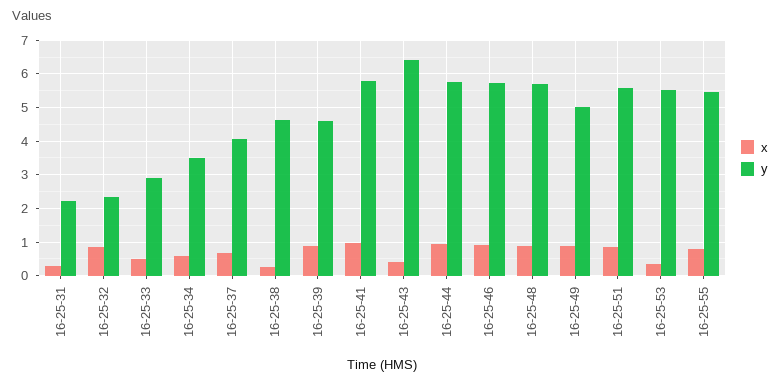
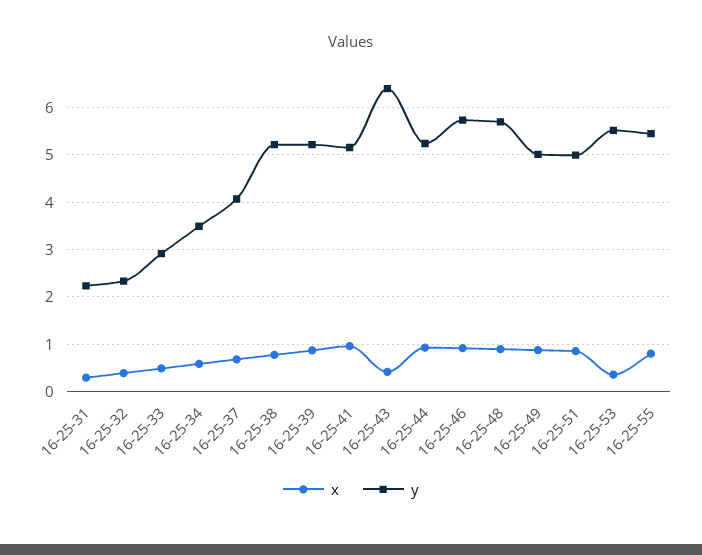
x, 16-25-32: 0.8 -> 0.4
x, 16-25-38: 0.2 -> 0.8
y, 16-25-38: 4.6 -> 5.2
y, 16-25-39: 4.6 -> 5.2
y, 16-25-41: 5.8 -> 5.2
y, 16-25-44: 5.8 -> 5.2
y, 16-25-51: 5.6 -> 5

